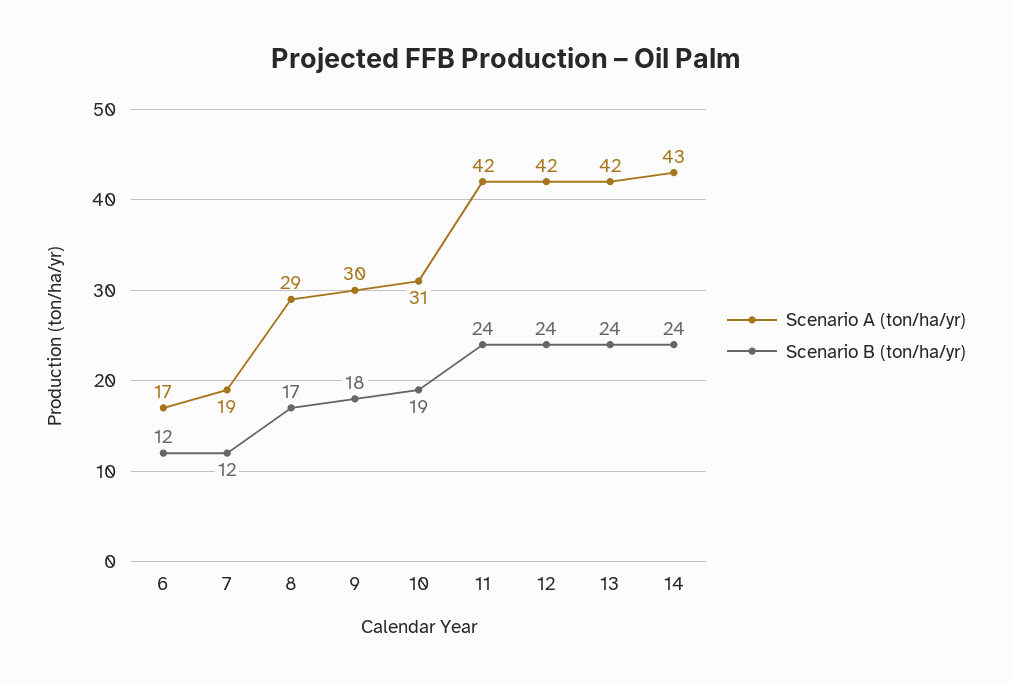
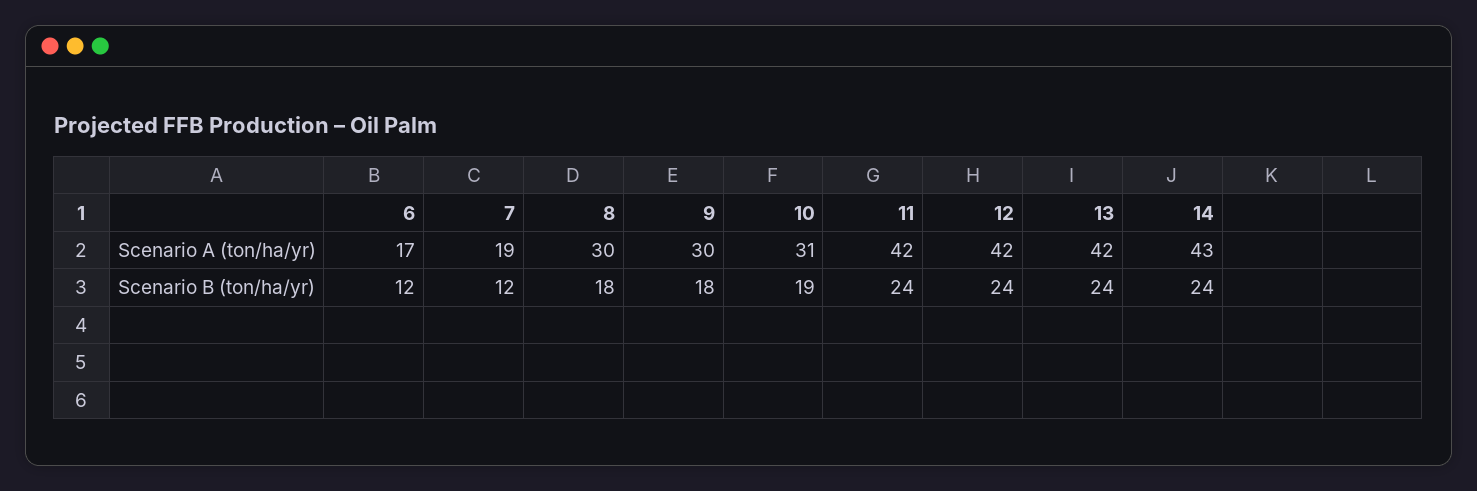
Scenario A (ton/ha/yr), 8: 29 -> 30
Scenario B (ton/ha/yr), 8: 17 -> 18

